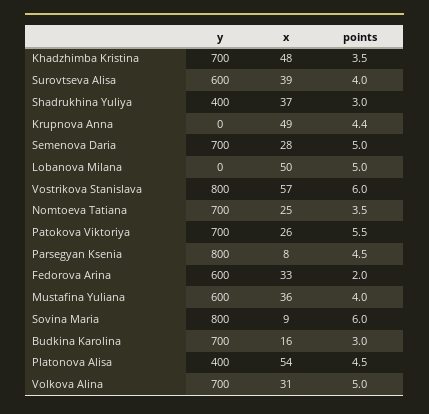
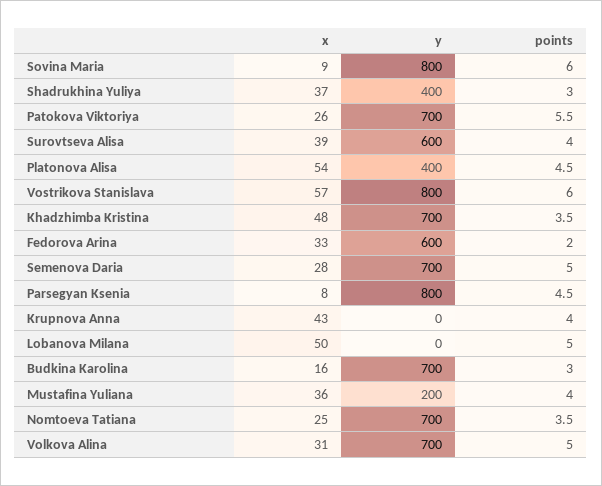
x, Krupnova Anna: 49 -> 43
points, Krupnova Anna: 4.4 -> 4
y, Mustafina Yuliana: 600 -> 200

